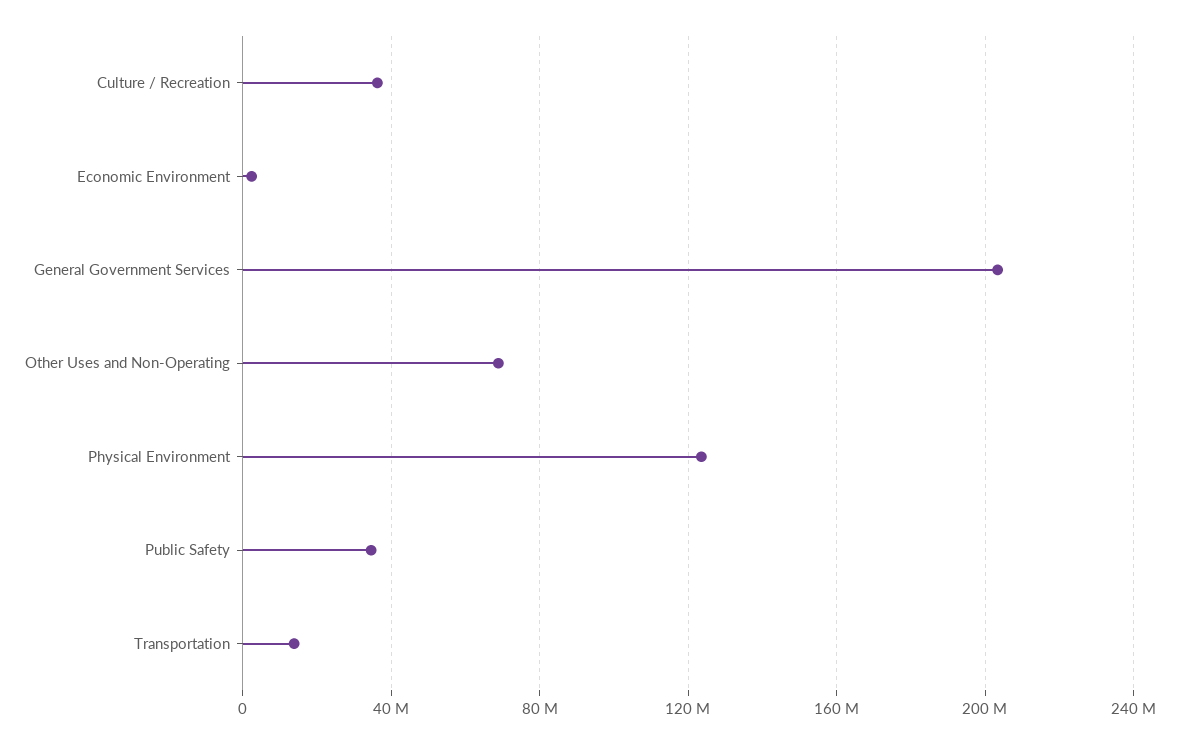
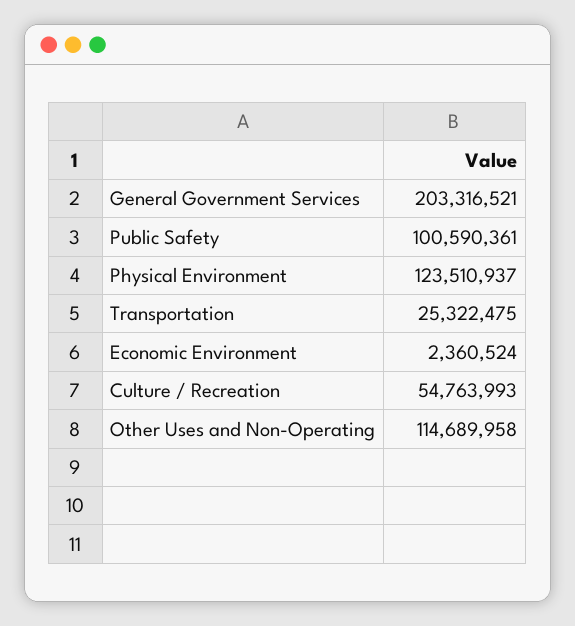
Culture / Recreation: 35000000 -> 54763993
Other Uses and Non-Operating: 70000000 -> 114689958
Public Safety: 35000000 -> 100590361
Transportation: 15000000 -> 25322475

